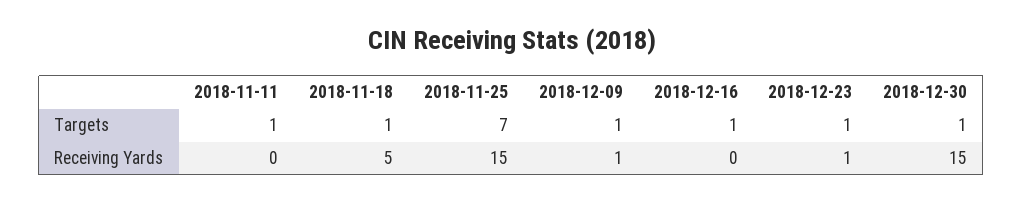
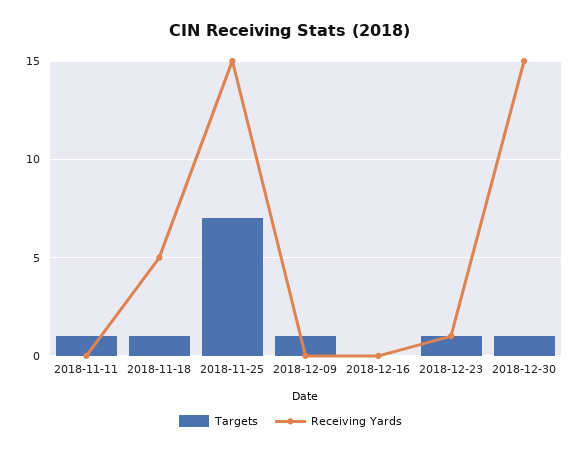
Targets, 2018-12-16: 1 -> 0
Receiving Yards, 2018-12-09: 1 -> 0

